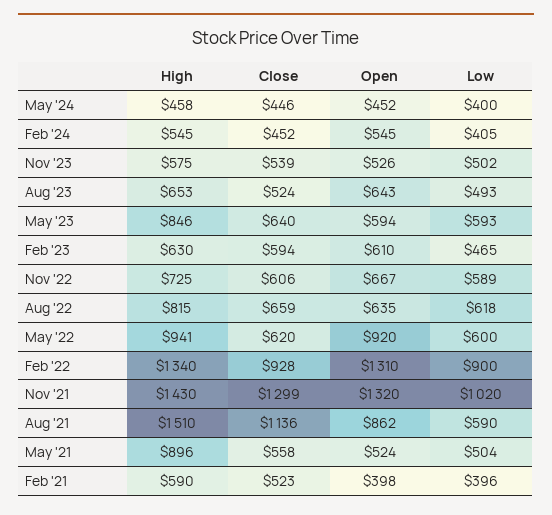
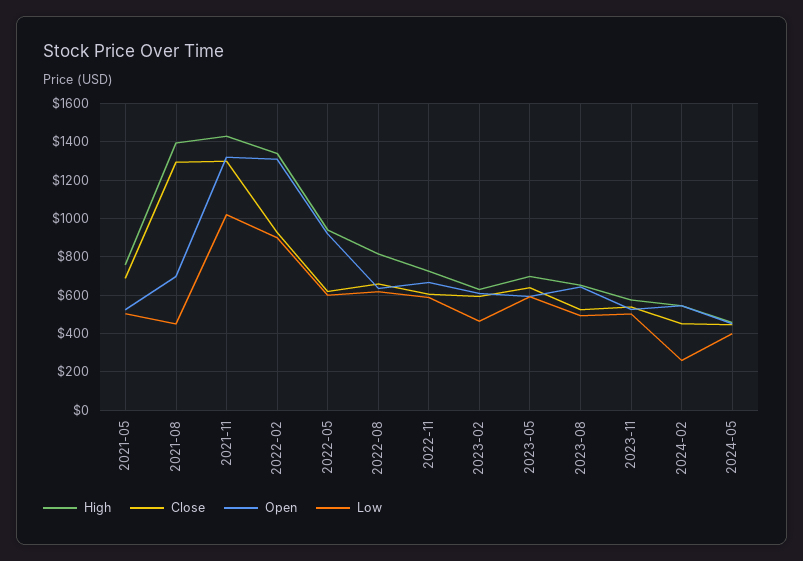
Low, Feb '24: 405 -> 250
High, May '23: 846 -> 700
High, Aug '21: 1510 -> 1400
Close, Aug '21: 1136 -> 1300
Open, Aug '21: 862 -> 700
Low, Aug '21: 590 -> 450
High, May '21: 896 -> 750
Close, May '21: 558 -> 700
High, Feb '21: 590 -> none
Close, Feb '21: 523 -> none
Open, Feb '21: 398 -> none
Low, Feb '21: 396 -> none

